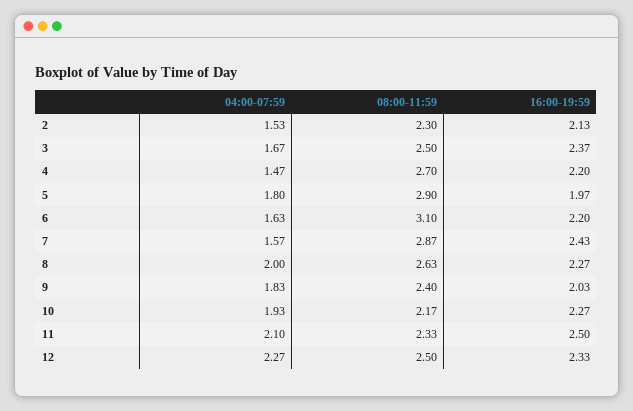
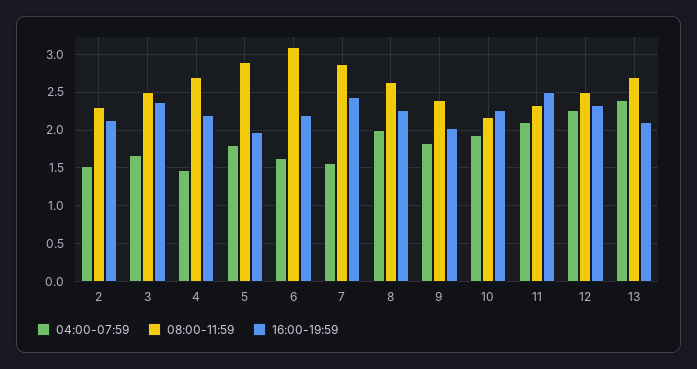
04:00-07:59, 13: none -> 2.4
08:00-11:59, 13: none -> 2.7
16:00-19:59, 13: none -> 2.1

